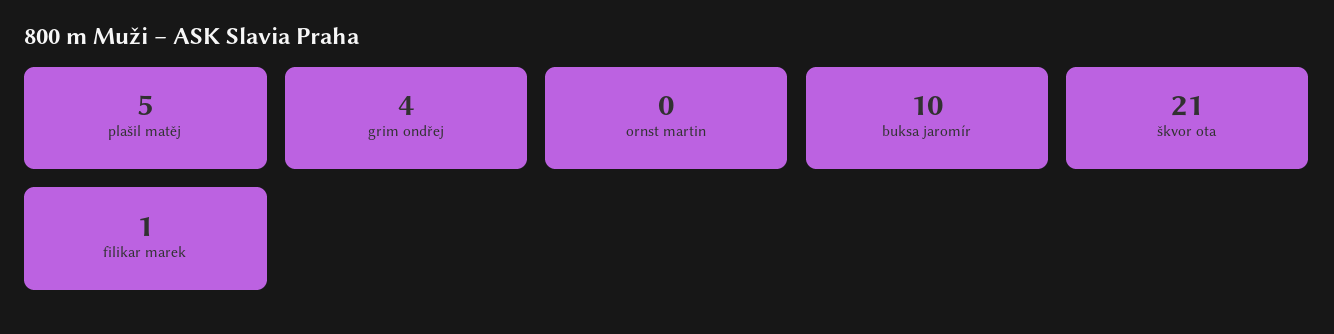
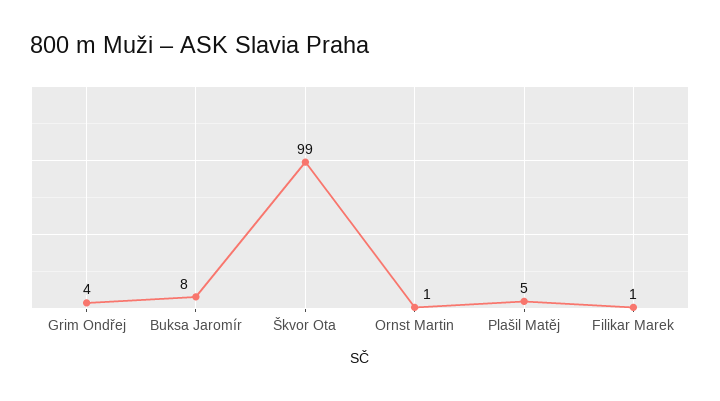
ornst martin: 0 -> 1
buksa jaromír: 10 -> 8
škvor ota: 21 -> 99

